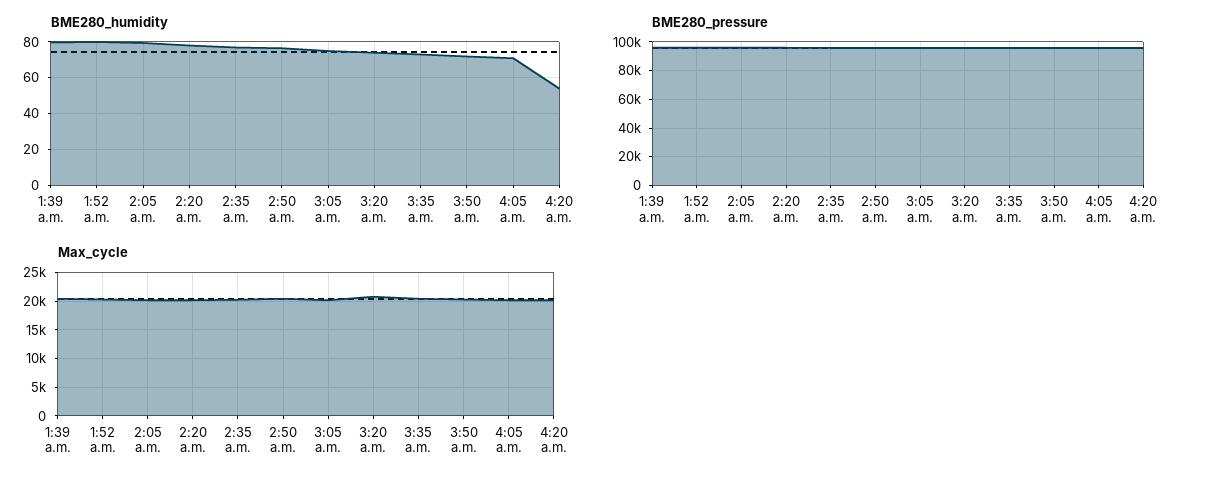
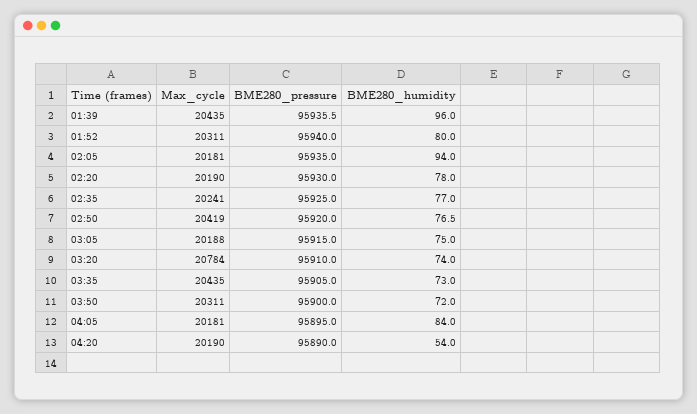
BME280_humidity, 1:39 a.m.: 80 -> 96
BME280_humidity, 2:05 a.m.: 80 -> 94
BME280_humidity, 4:05 a.m.: 70 -> 84

